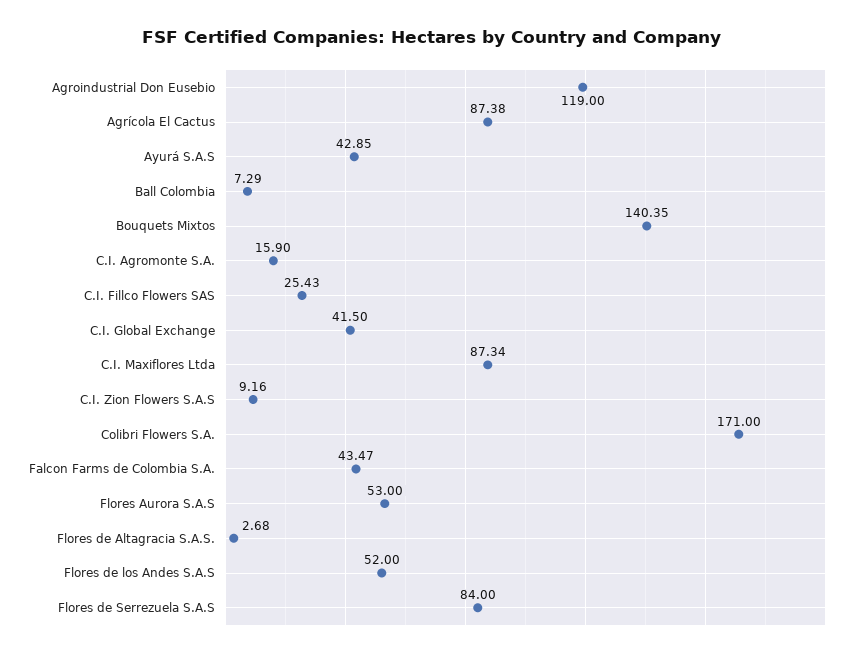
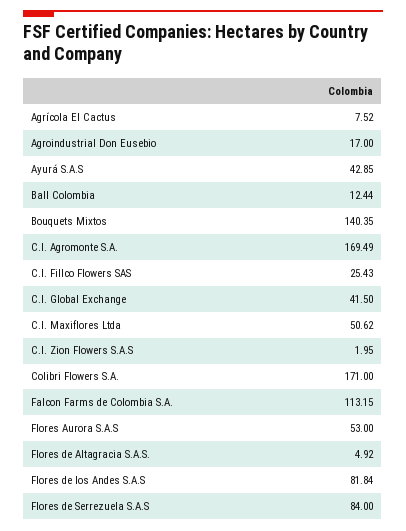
Agroindustrial Don Eusebio: 119 -> 17
Agrícola El Cactus: 87.38 -> 7.52
Ball Colombia: 7.29 -> 12.44
C.I. Agromonte S.A.: 15.9 -> 169.49
C.I. Maxiflores Ltda: 87.34 -> 50.62
C.I. Zion Flowers S.A.S: 9.16 -> 1.95
Falcon Farms de Colombia S.A.: 43.47 -> 113.15
Flores de Altagracia S.A.S.: 2.68 -> 4.92
Flores de los Andes S.A.S: 52 -> 81.84

